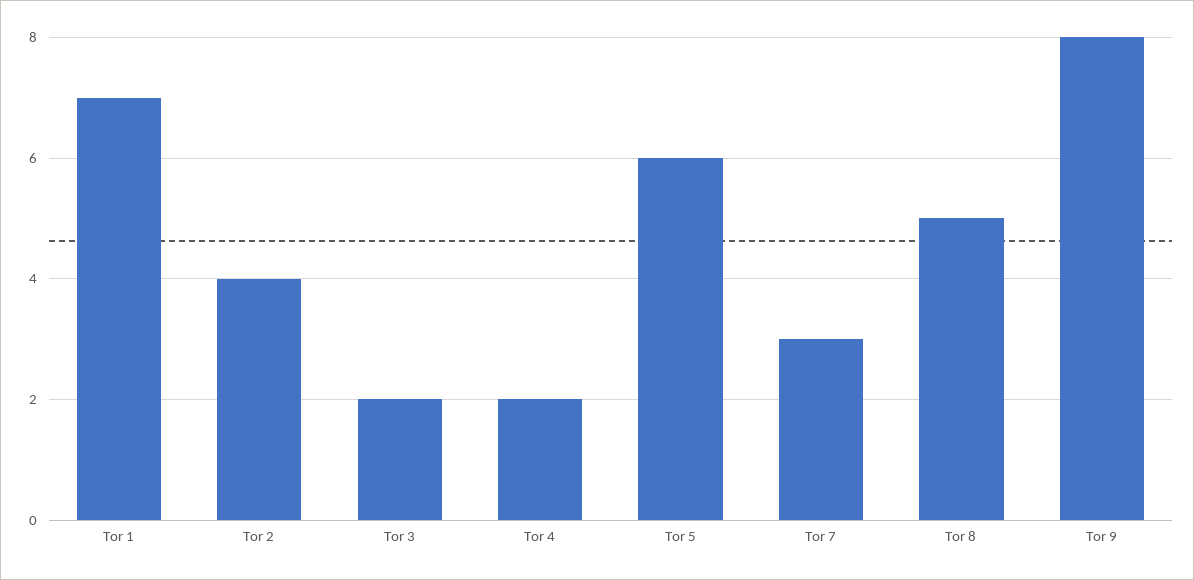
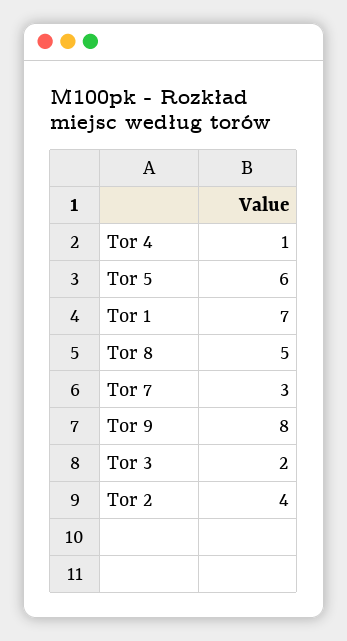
Tor 4: 2 -> 1

